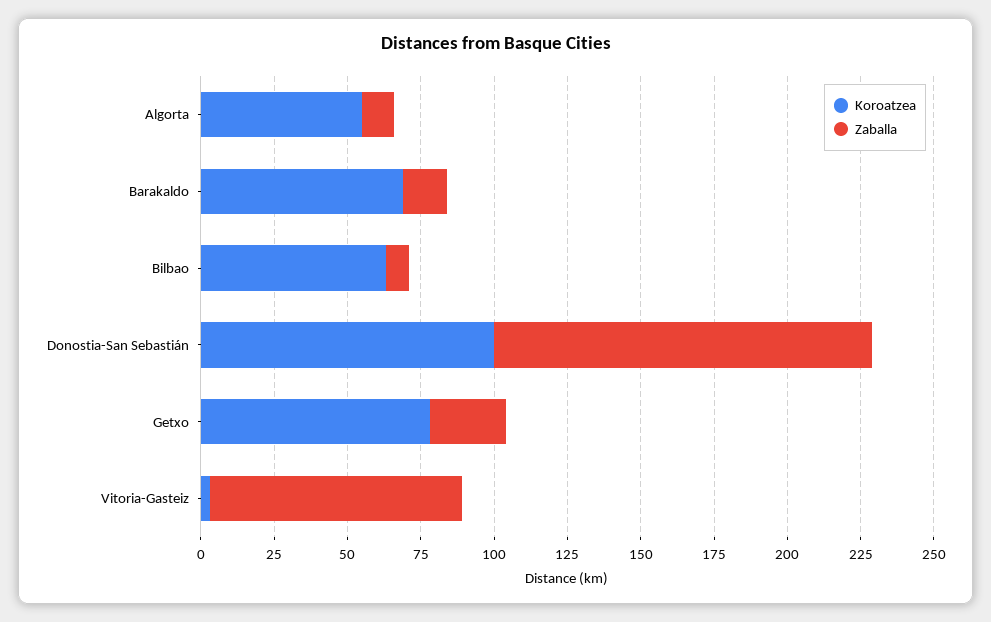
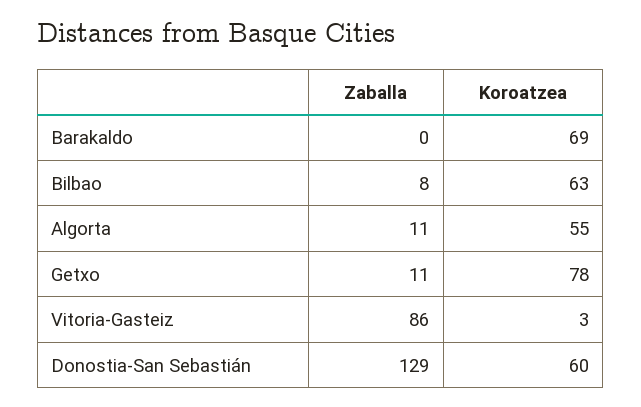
Zaballa, Barakaldo: 15 -> 0
Koroatzea, Donostia-San Sebastián: 100 -> 60
Zaballa, Getxo: 25 -> 11

